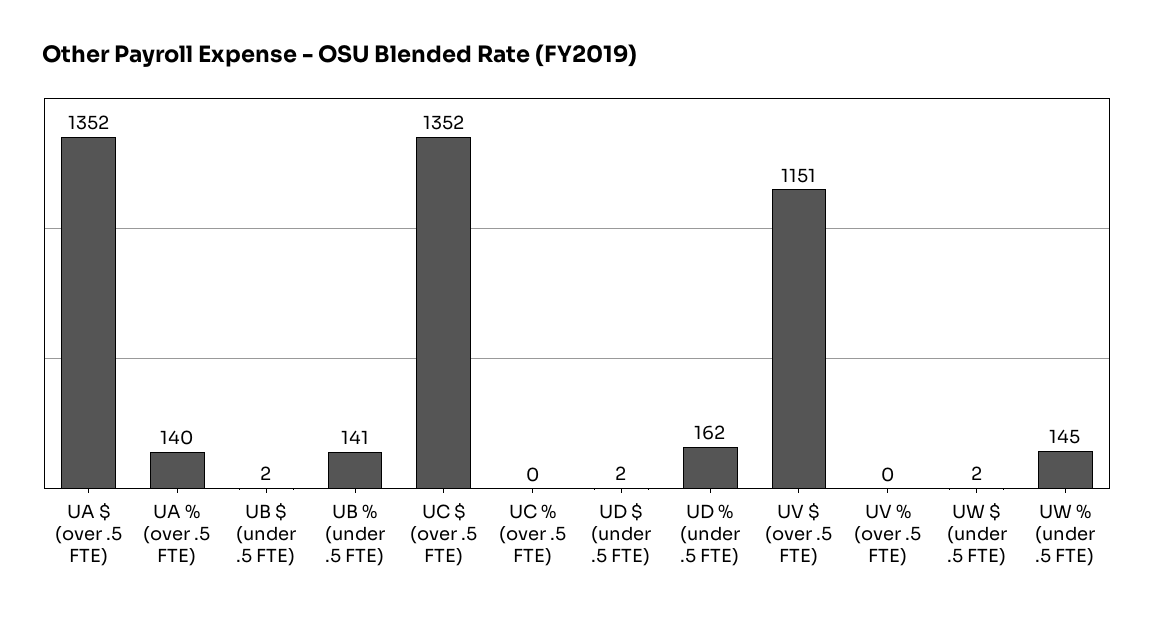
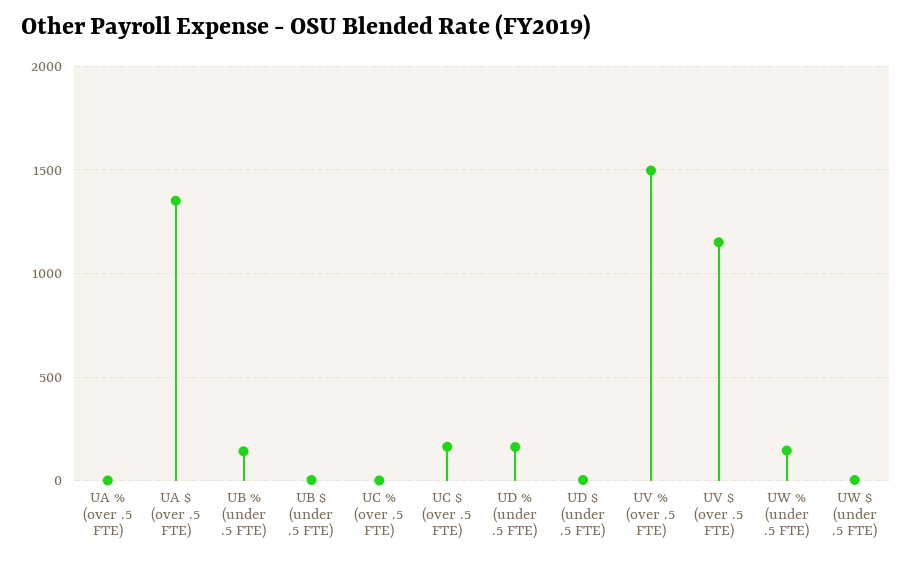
UA % (over .5 FTE): 140 -> 0
UC $ (over .5 FTE): 1352 -> 150
UV % (over .5 FTE): 0 -> 1500

